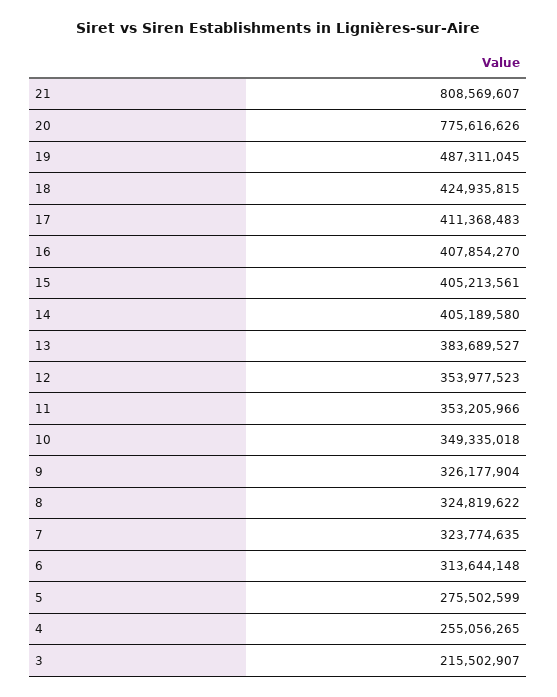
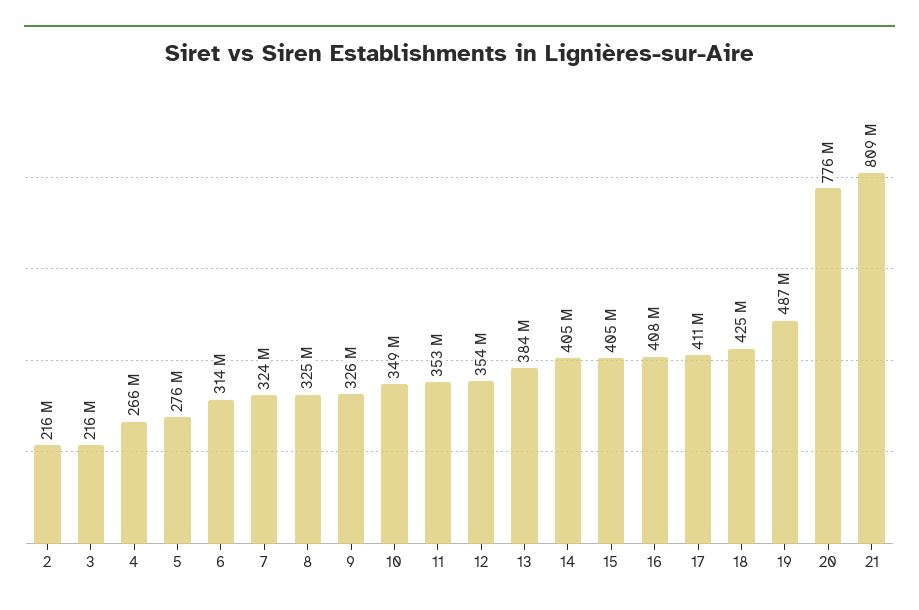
4: 255056265 -> 266000000
2: none -> 216000000

